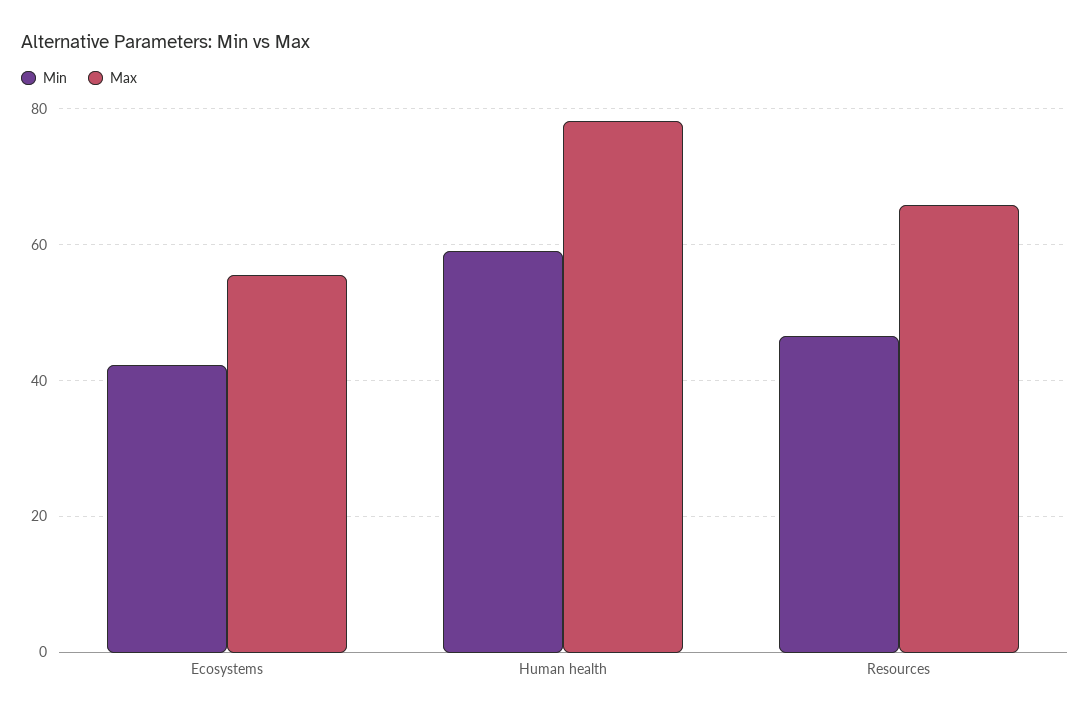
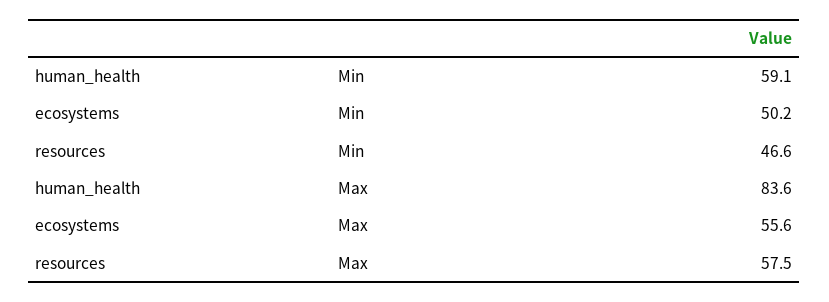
Min, Ecosystems: 42 -> 50.2
Max, Human health: 78 -> 83.6
Max, Resources: 66 -> 57.5

